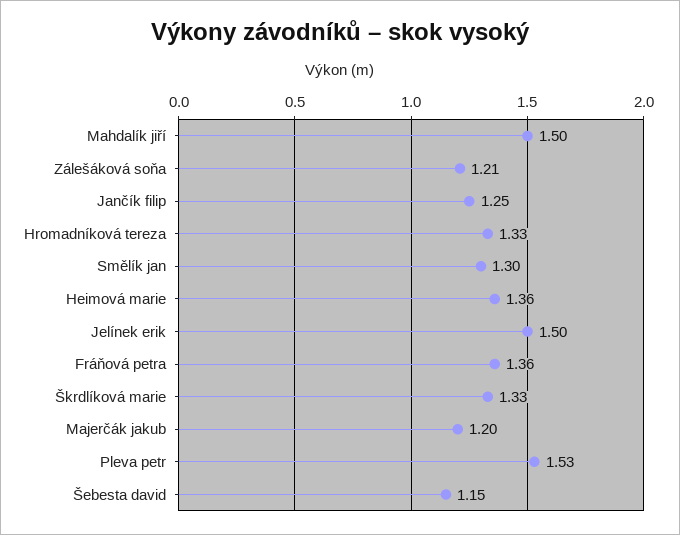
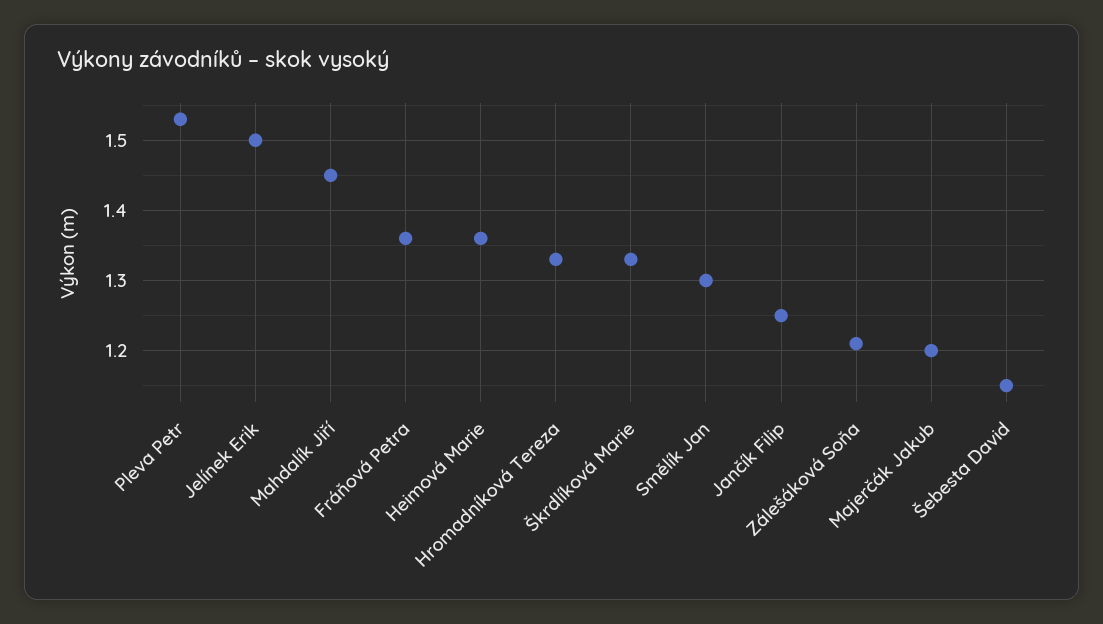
Mahdalík jiří: 1.5 -> 1.45

